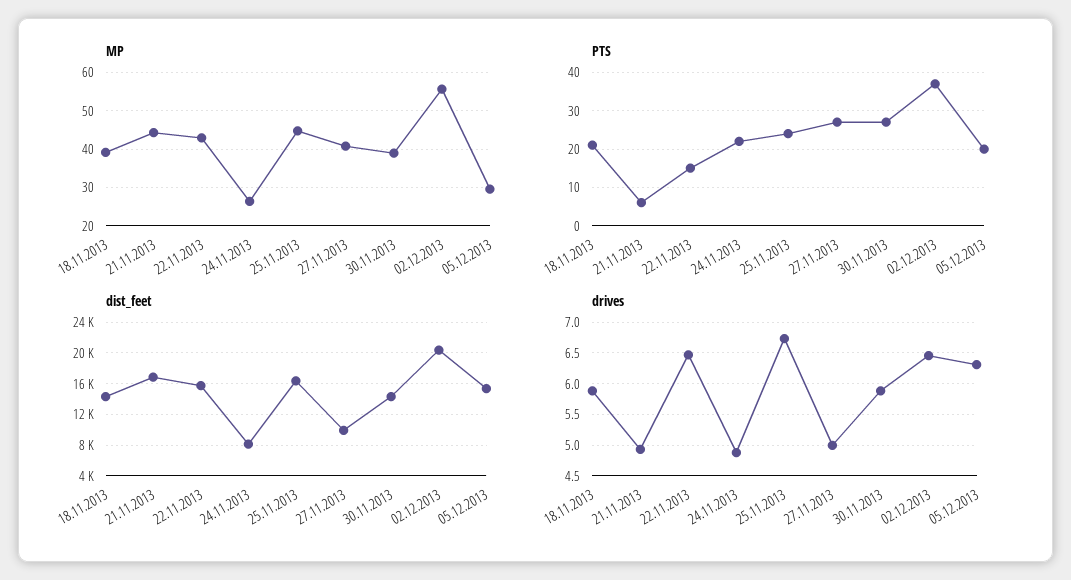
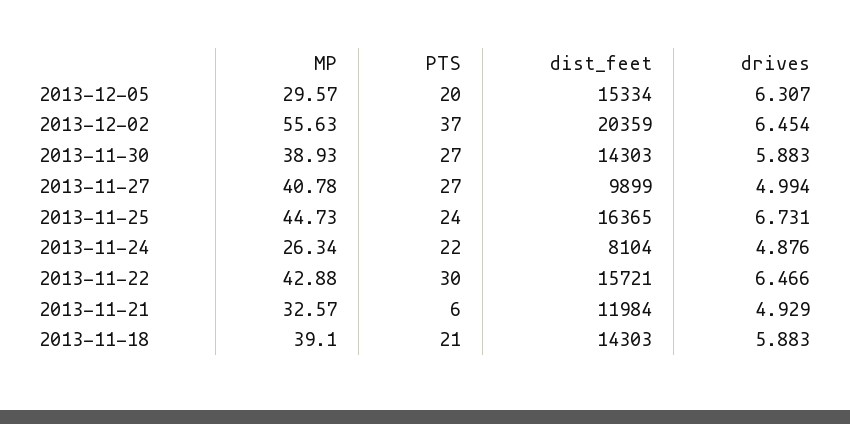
MP, 21.11.2013: 44 -> 32.57
PTS, 22.11.2013: 15 -> 30
dist_feet, 21.11.2013: 17000 -> 11984

